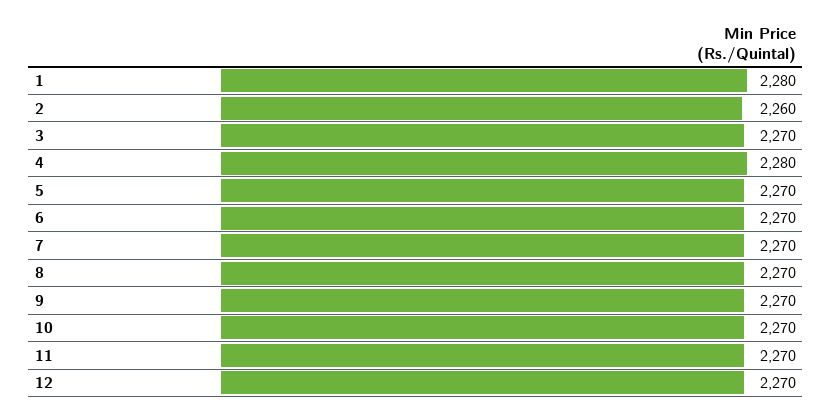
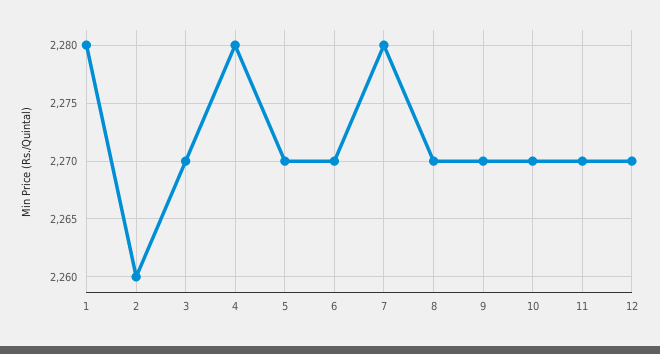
7: 2270 -> 2280

